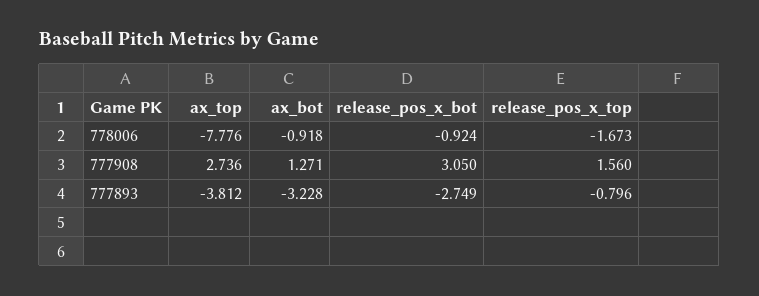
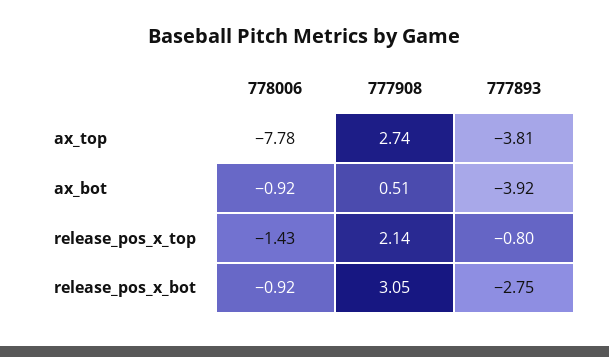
release_pos_x_top, 778006: -1.673 -> -1.43
ax_bot, 777908: 1.271 -> 0.51
release_pos_x_top, 777908: 1.56 -> 2.14
ax_bot, 777893: -3.228 -> -3.92

